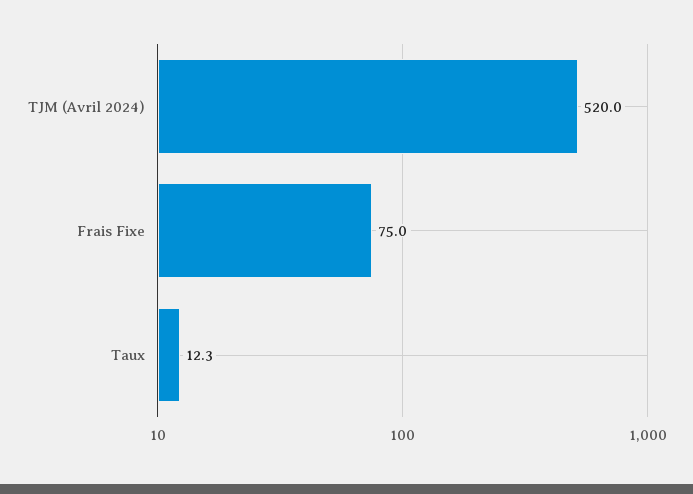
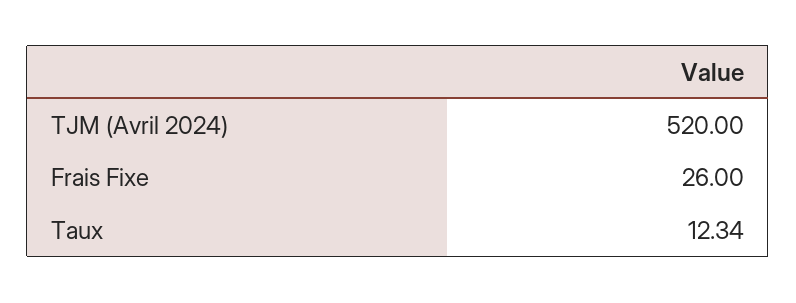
Frais Fixe: 75 -> 26

